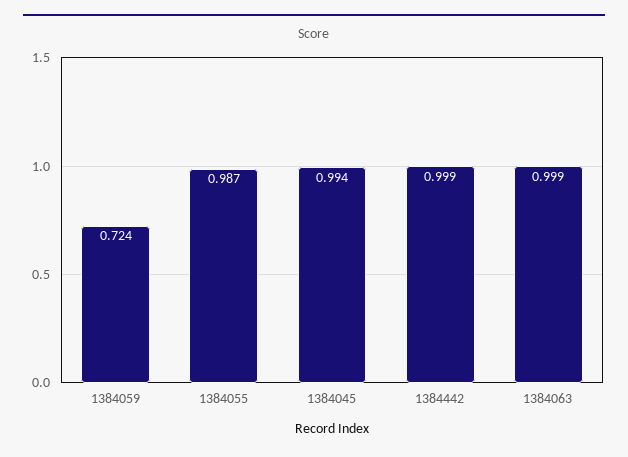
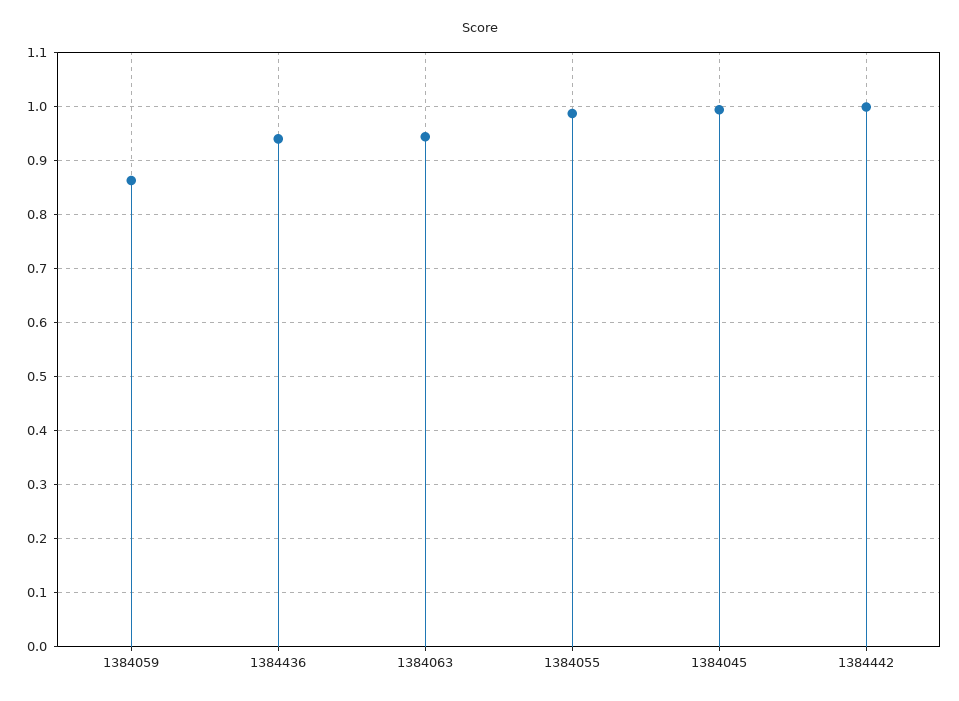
1384059: 0.724 -> 0.86
1384063: 0.999 -> 0.94
1384436: none -> 0.94

